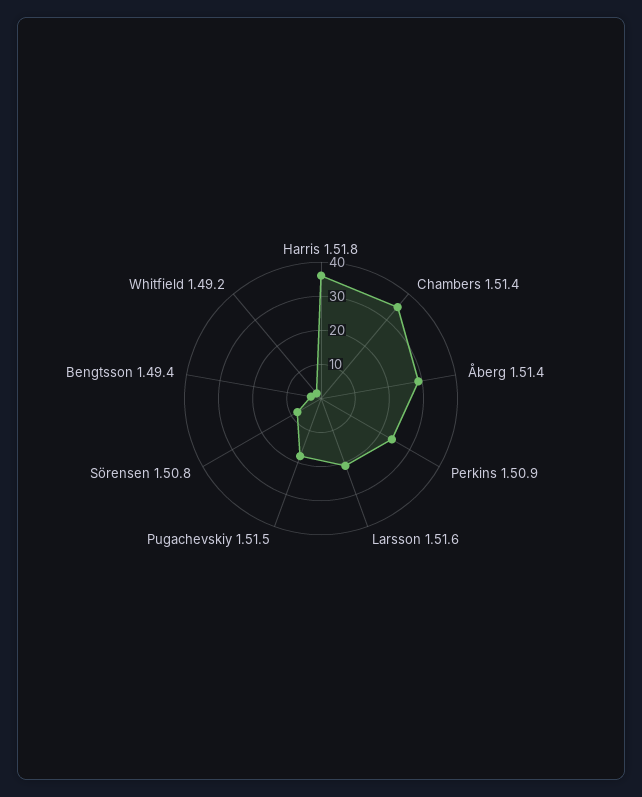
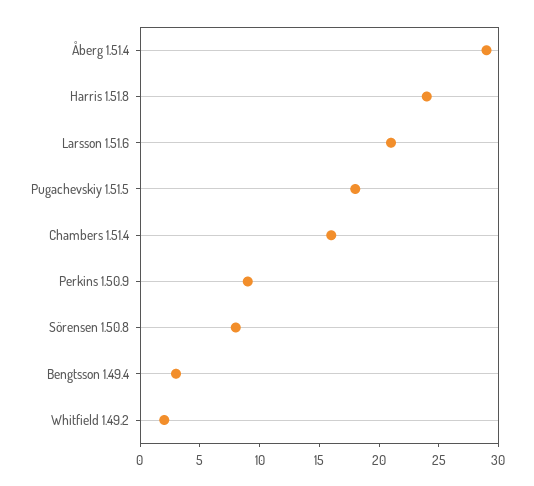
Harris 1.51.8: 35 -> 24
Chambers 1.51.4: 35 -> 16
Perkins 1.50.9: 25 -> 9

